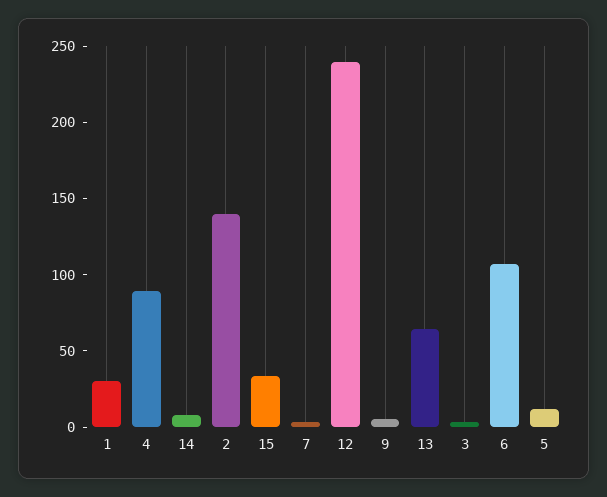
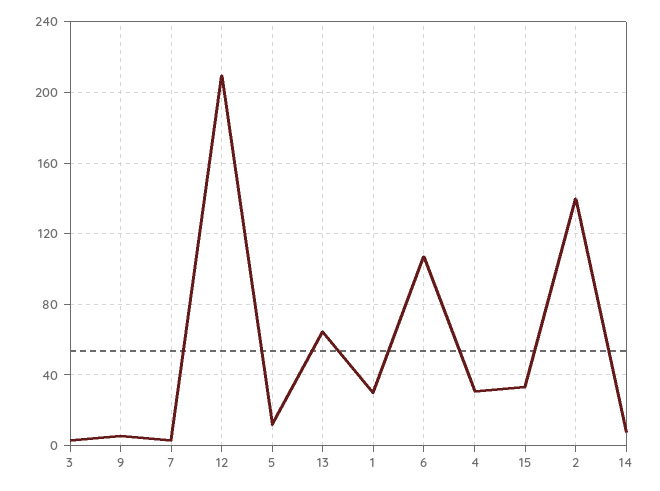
4: 90 -> 30
12: 240 -> 210

